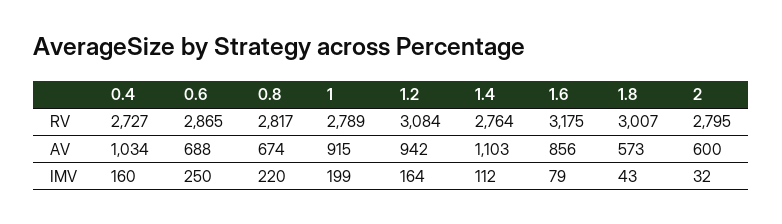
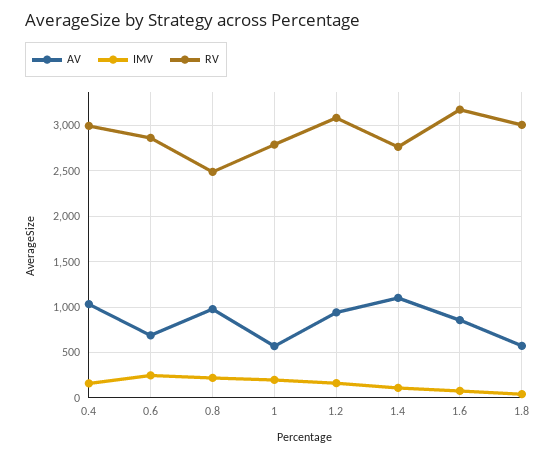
RV, 0.4: 2727 -> 3000
RV, 0.8: 2817 -> 2500
RV, 2: 2795 -> none
AV, 0.8: 674 -> 1000
AV, 1: 915 -> 600
AV, 2: 600 -> none
IMV, 2: 32 -> none

